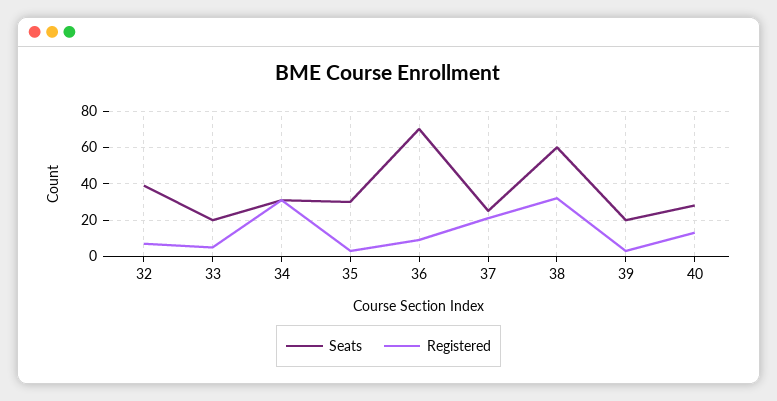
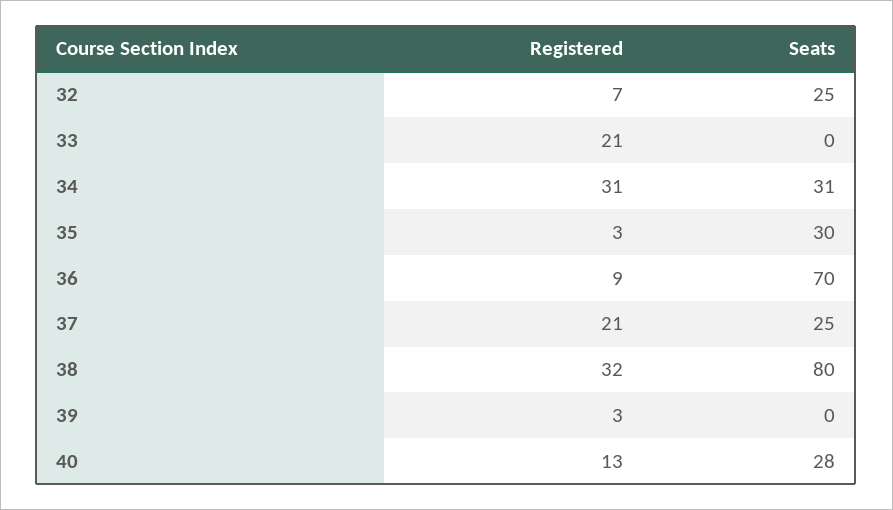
Seats, 32: 40 -> 25
Seats, 33: 20 -> 0
Registered, 33: 5 -> 21
Seats, 38: 60 -> 80
Seats, 39: 20 -> 0

